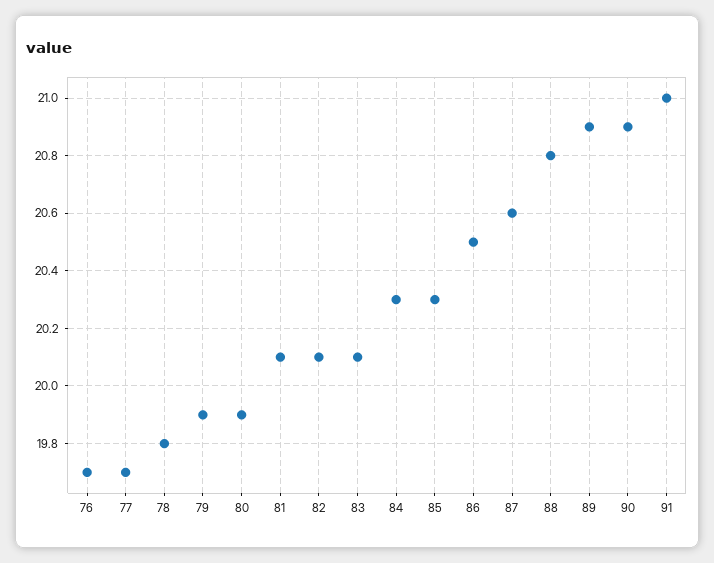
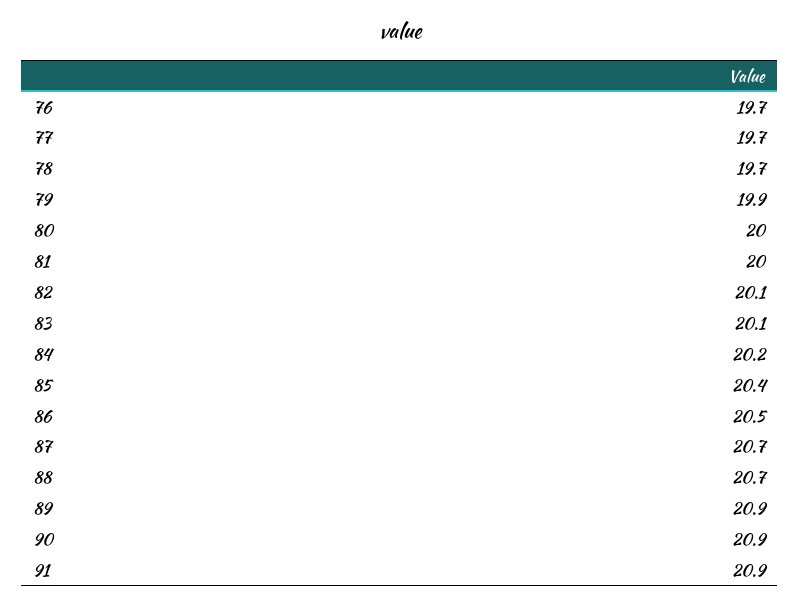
78: 19.8 -> 19.7
80: 19.9 -> 20
81: 20.1 -> 20
84: 20.3 -> 20.2
85: 20.3 -> 20.4
87: 20.6 -> 20.7
88: 20.8 -> 20.7
91: 21 -> 20.9

